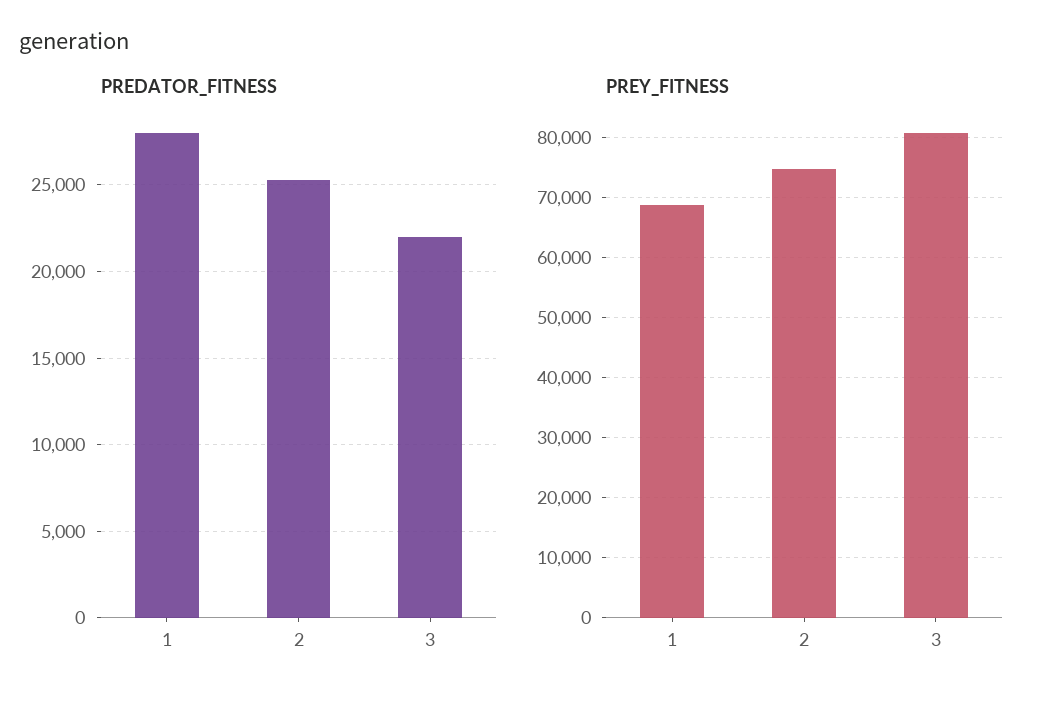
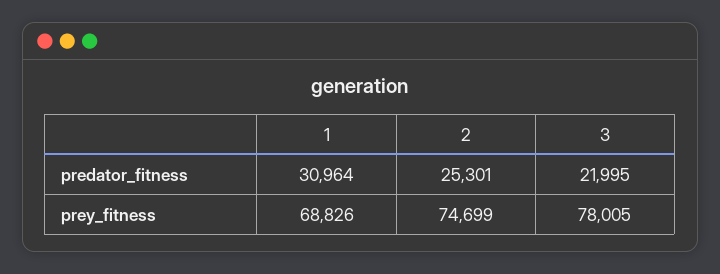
PREDATOR_FITNESS, 1: 28000 -> 30964
PREY_FITNESS, 3: 81000 -> 78005

